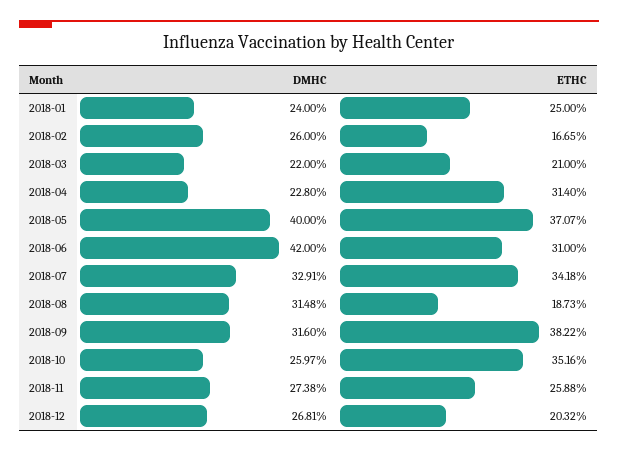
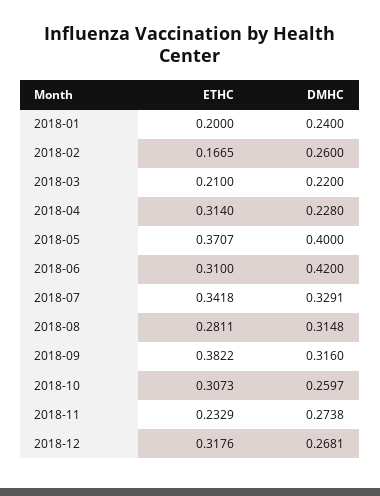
ETHC, 2018-01: 0.25 -> 0.2
ETHC, 2018-08: 0.1873 -> 0.2811
ETHC, 2018-10: 0.3516 -> 0.3073
ETHC, 2018-11: 0.2588 -> 0.2329
ETHC, 2018-12: 0.2032 -> 0.3176

